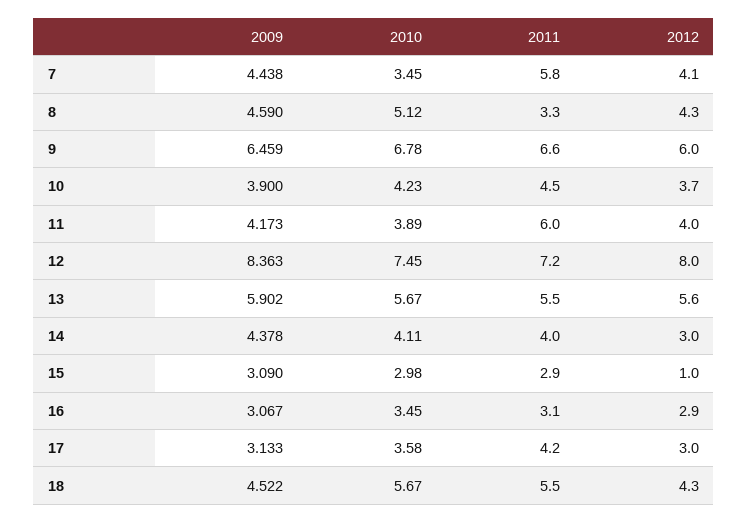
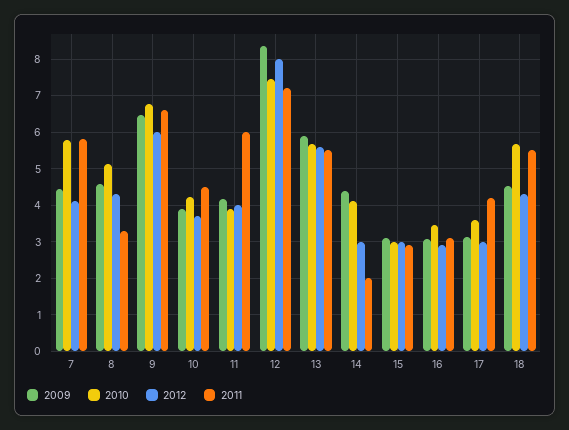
2010, 7: 3.45 -> 5.8
2011, 14: 4 -> 2
2012, 15: 1 -> 3

